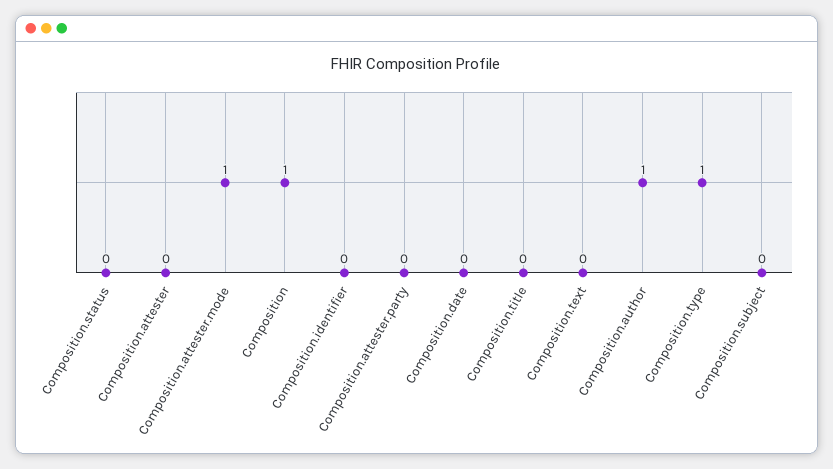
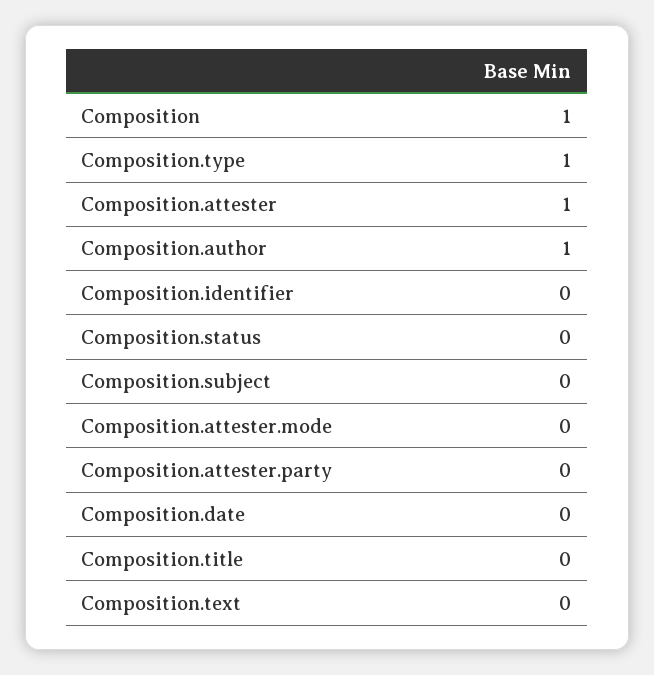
Composition.attester: 0 -> 1
Composition.attester.mode: 1 -> 0

